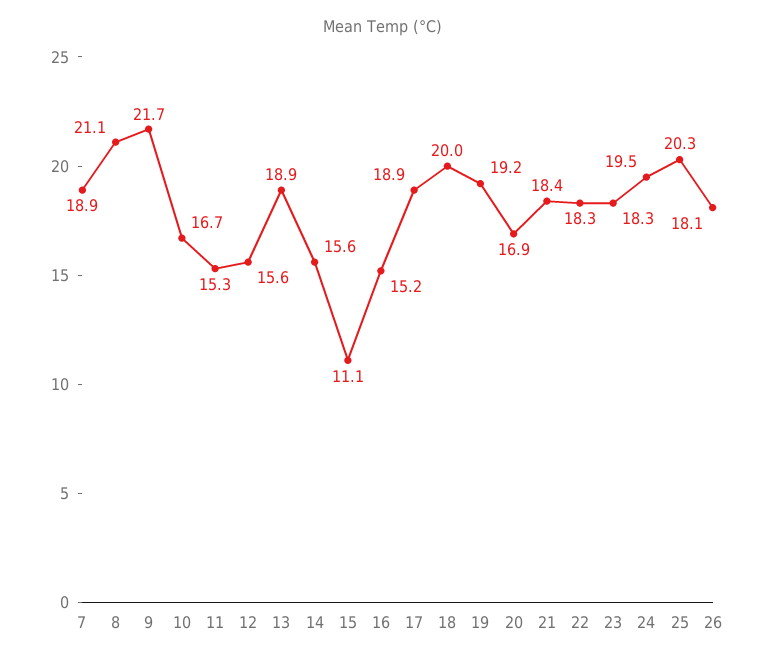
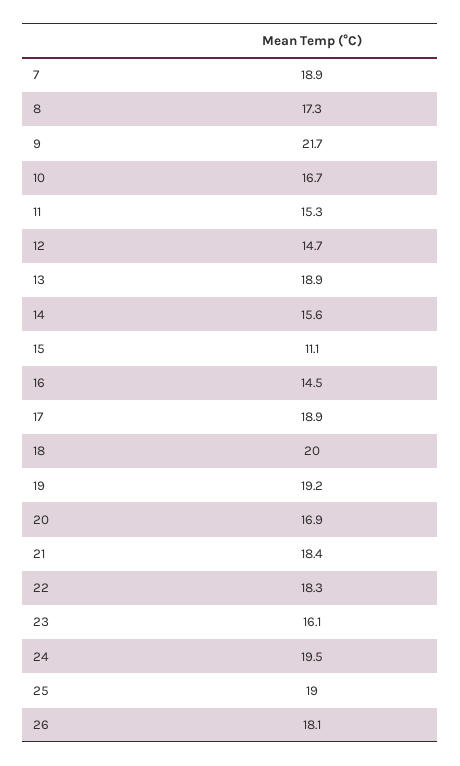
8: 21.1 -> 17.3
12: 15.6 -> 14.7
16: 15.2 -> 14.5
23: 18.3 -> 16.1
25: 20.3 -> 19

